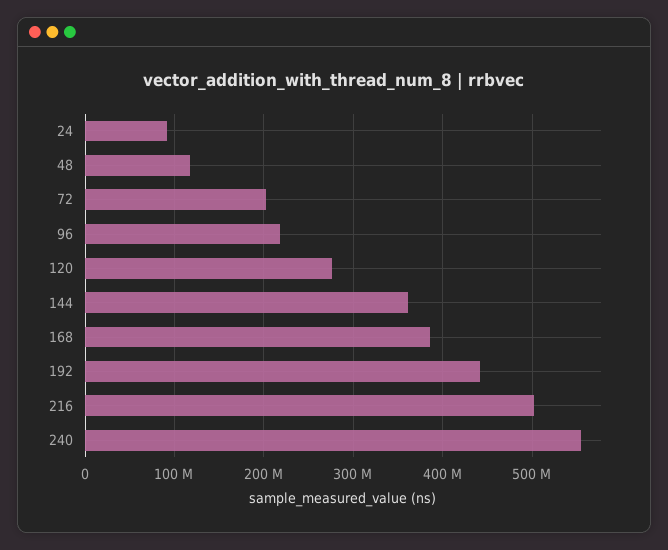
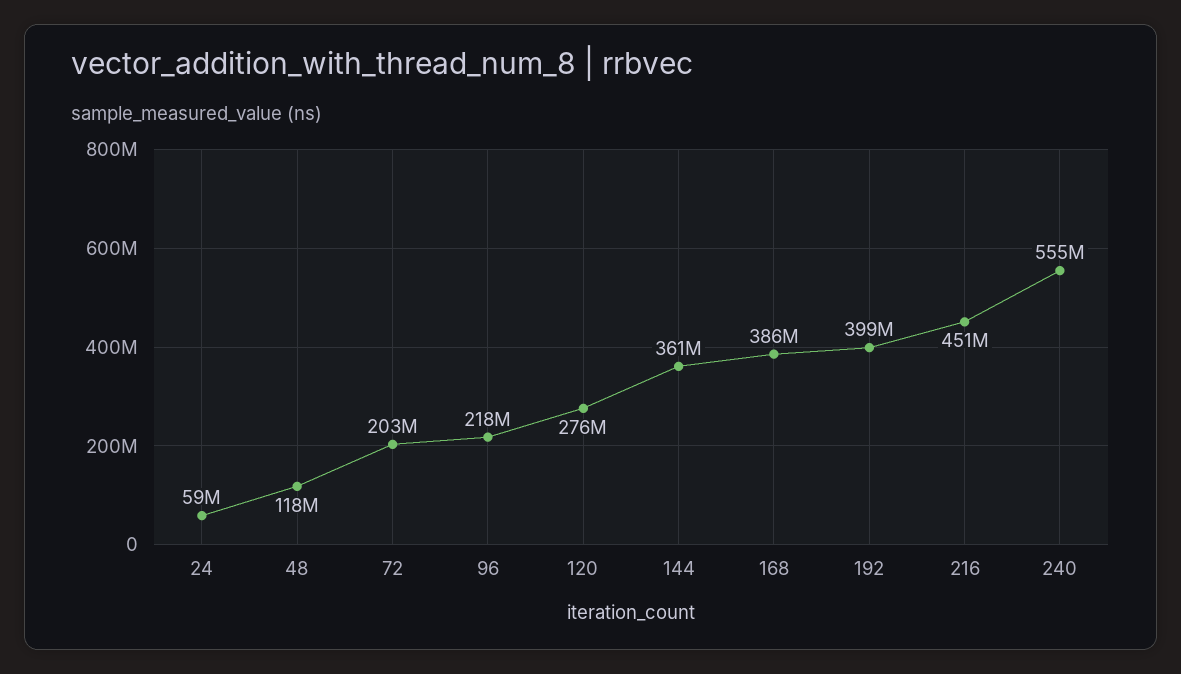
24: 90000000 -> 59000000
192: 440000000 -> 399000000
216: 500000000 -> 451000000

